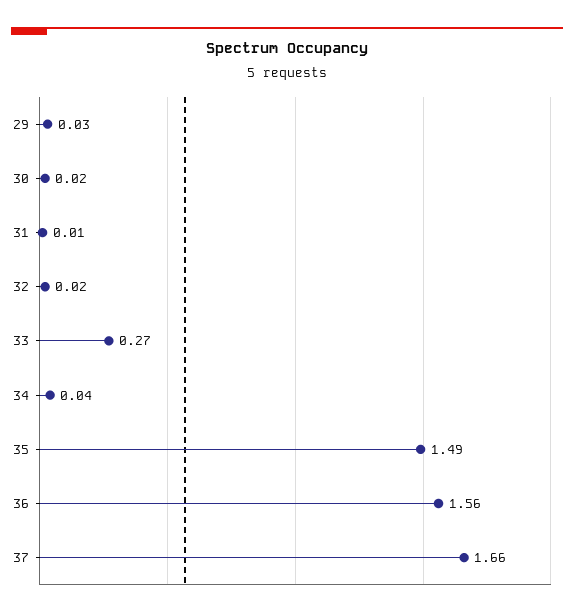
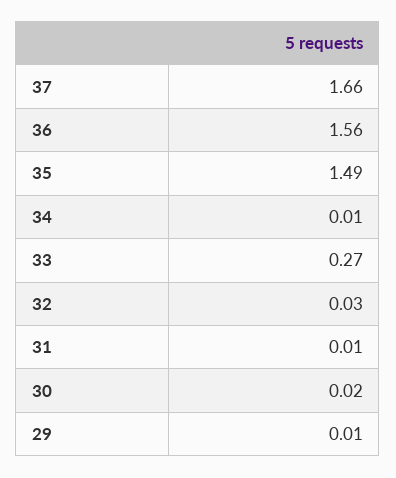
29: 0.03 -> 0.01
32: 0.02 -> 0.03
34: 0.04 -> 0.01

